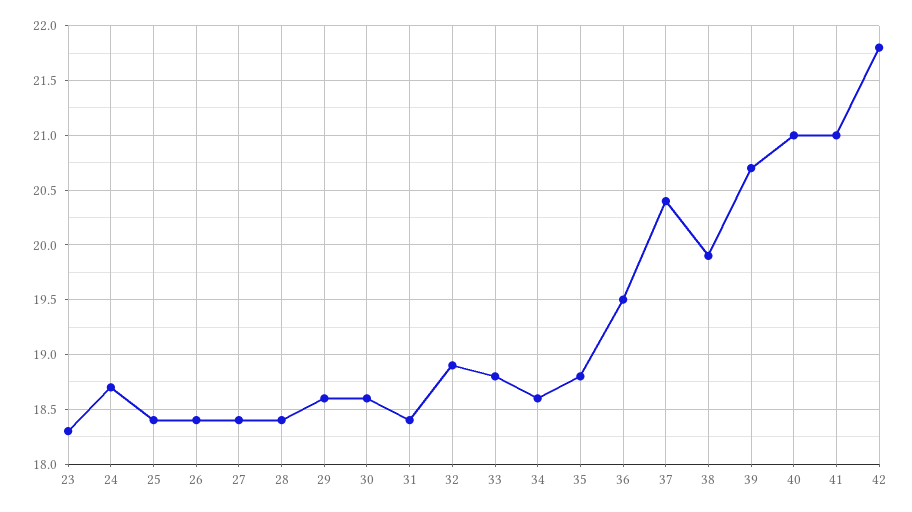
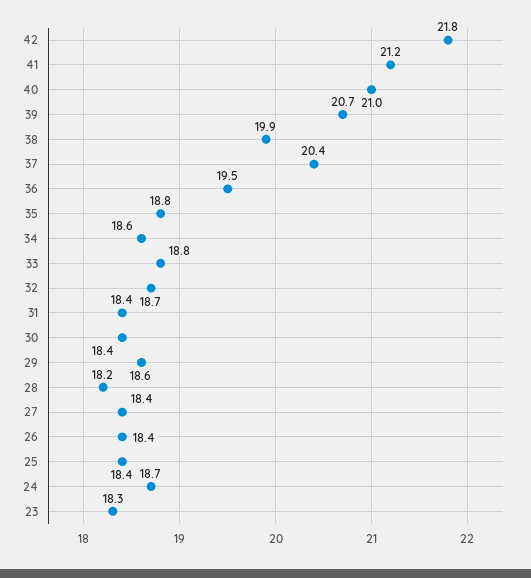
28: 18.4 -> 18.2
30: 18.6 -> 18.4
32: 18.9 -> 18.7
41: 21 -> 21.2

